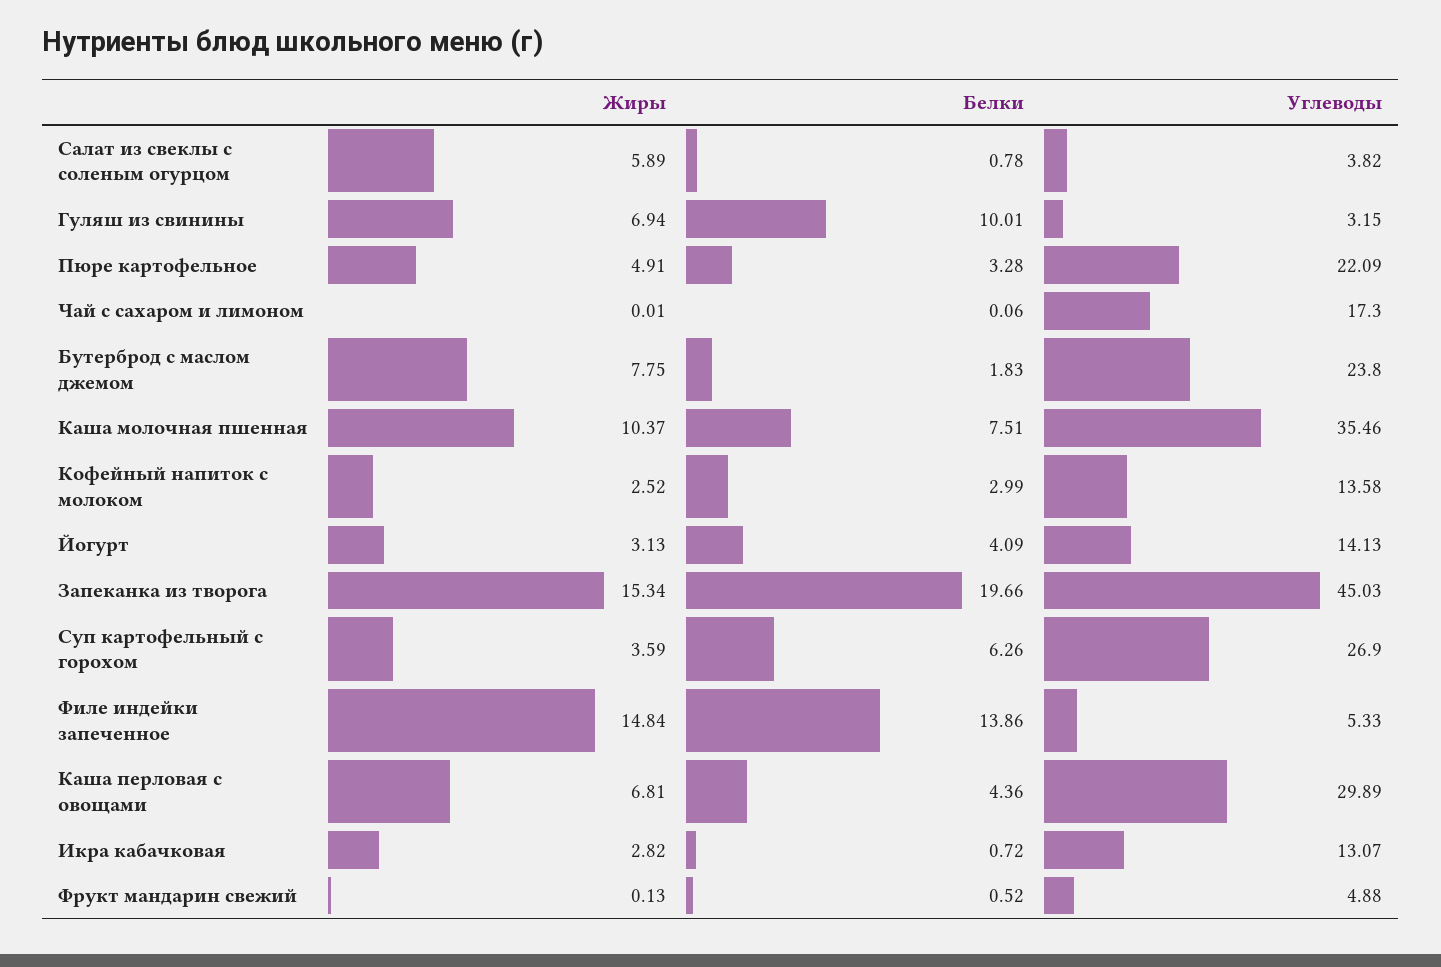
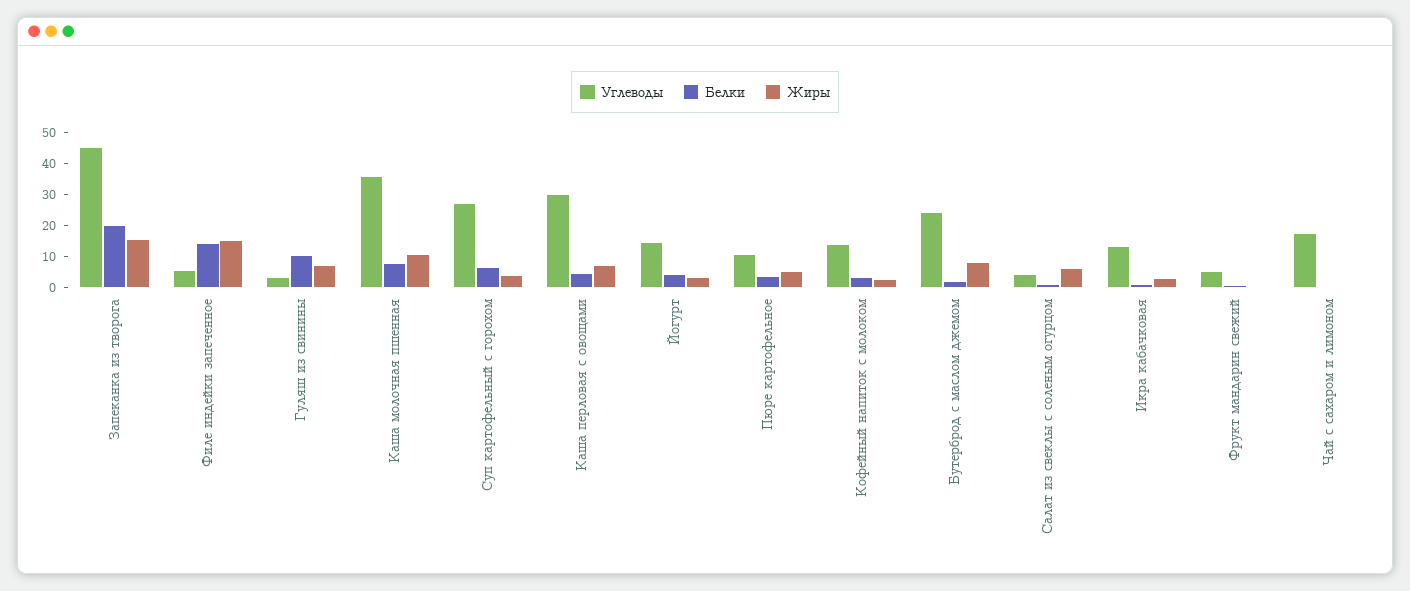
Углеводы, Пюре картофельное: 22.09 -> 10

